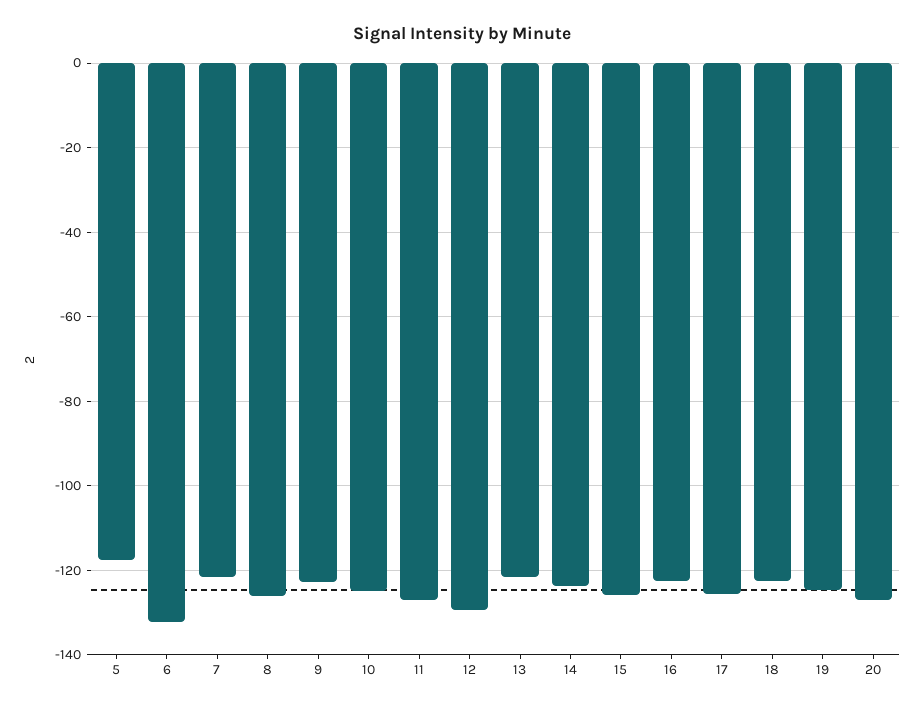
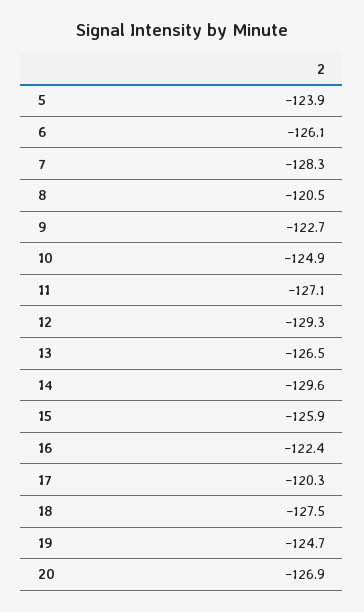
5: -118 -> -123.9
6: -132 -> -126.1
7: -122 -> -128.3
8: -126 -> -120.5
13: -122 -> -126.5
14: -124 -> -129.6
17: -126 -> -120.3
18: -122 -> -127.5

